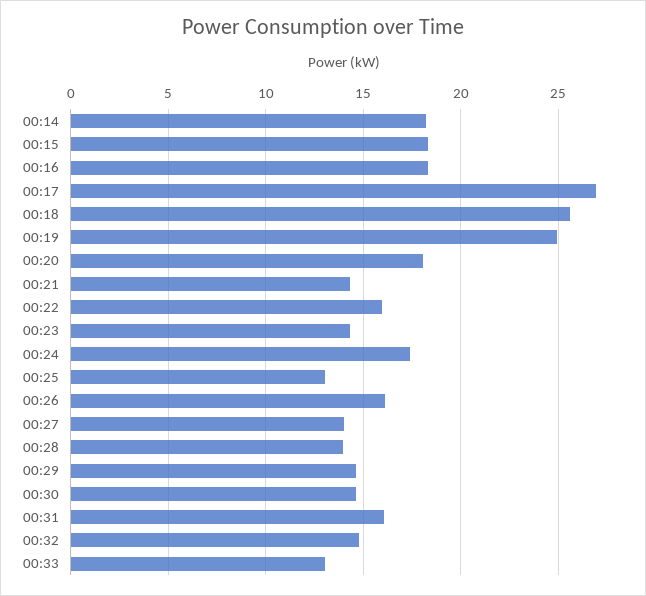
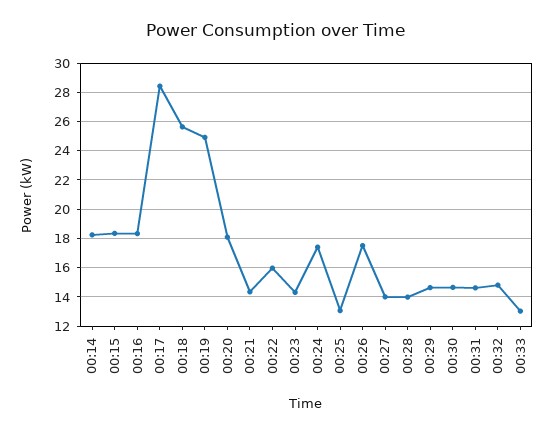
00:17: 27 -> 28.5
00:26: 16 -> 17.5
00:31: 16 -> 14.5

